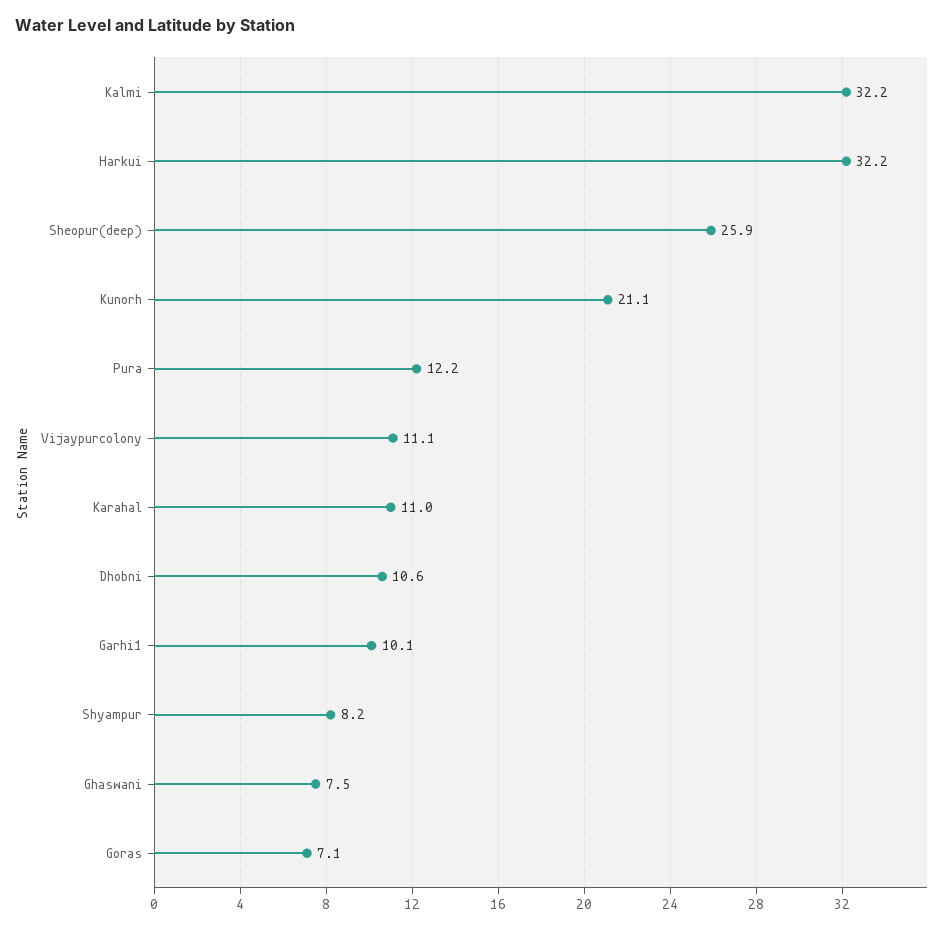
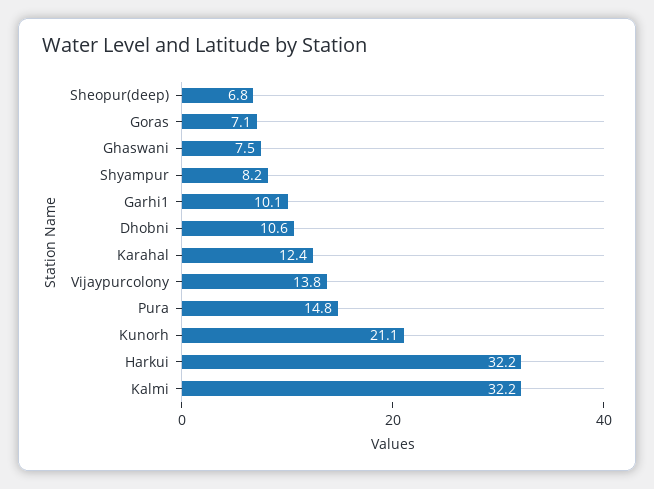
Sheopur(deep): 25.9 -> 6.8
Pura: 12.2 -> 14.8
Vijaypurcolony: 11.1 -> 13.8
Karahal: 11 -> 12.4

